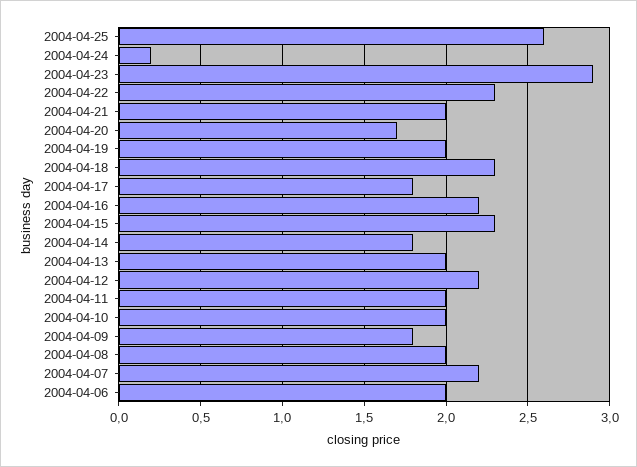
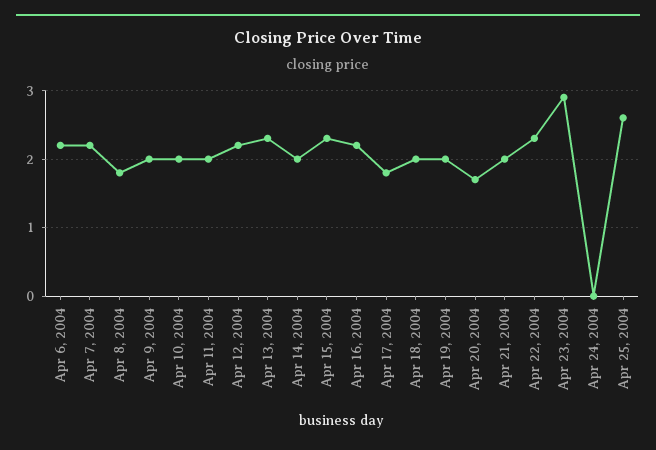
2004-04-24: 0.2 -> 0
2004-04-18: 2.3 -> 2
2004-04-14: 1.8 -> 2
2004-04-13: 2 -> 2.3
2004-04-09: 1.8 -> 2
2004-04-08: 2 -> 1.8
2004-04-06: 2 -> 2.2

